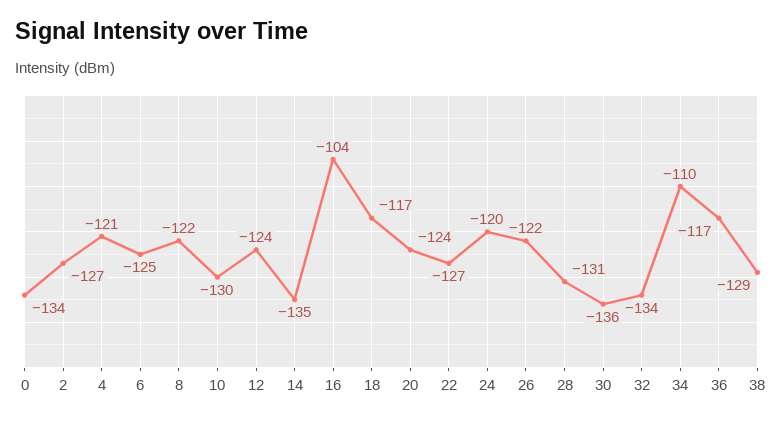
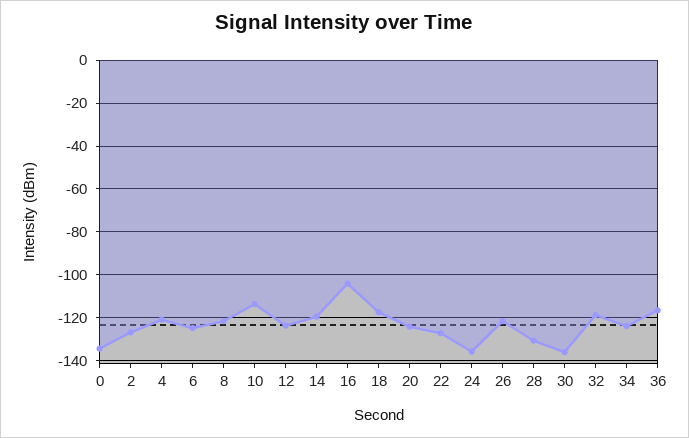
10: -130 -> -115
14: -135 -> -120
24: -120 -> -135
32: -134 -> -120
34: -110 -> -125
38: -129 -> none

